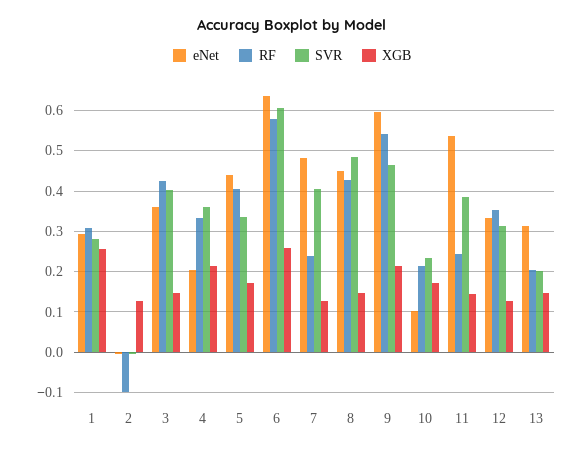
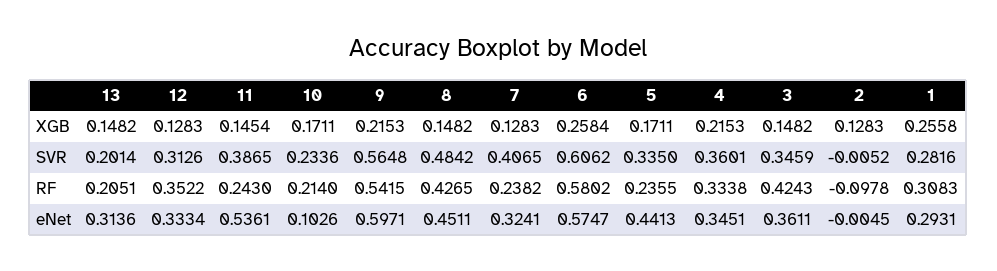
SVR, 3: 0.4 -> 0.3459
eNet, 4: 0.2 -> 0.3451
RF, 5: 0.4 -> 0.2355
eNet, 6: 0.64 -> 0.5747
eNet, 7: 0.48 -> 0.3241
SVR, 9: 0.46 -> 0.5648

